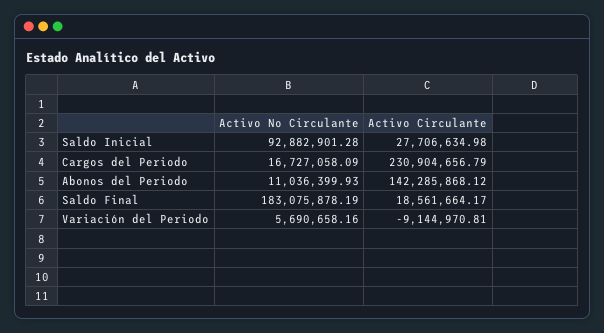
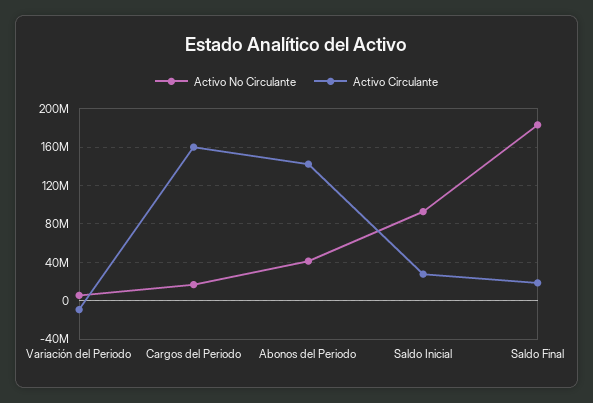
Activo Circulante, Cargos del Periodo: 230904656.79 -> 160000000
Activo No Circulante, Abonos del Periodo: 11036399.93 -> 40000000

